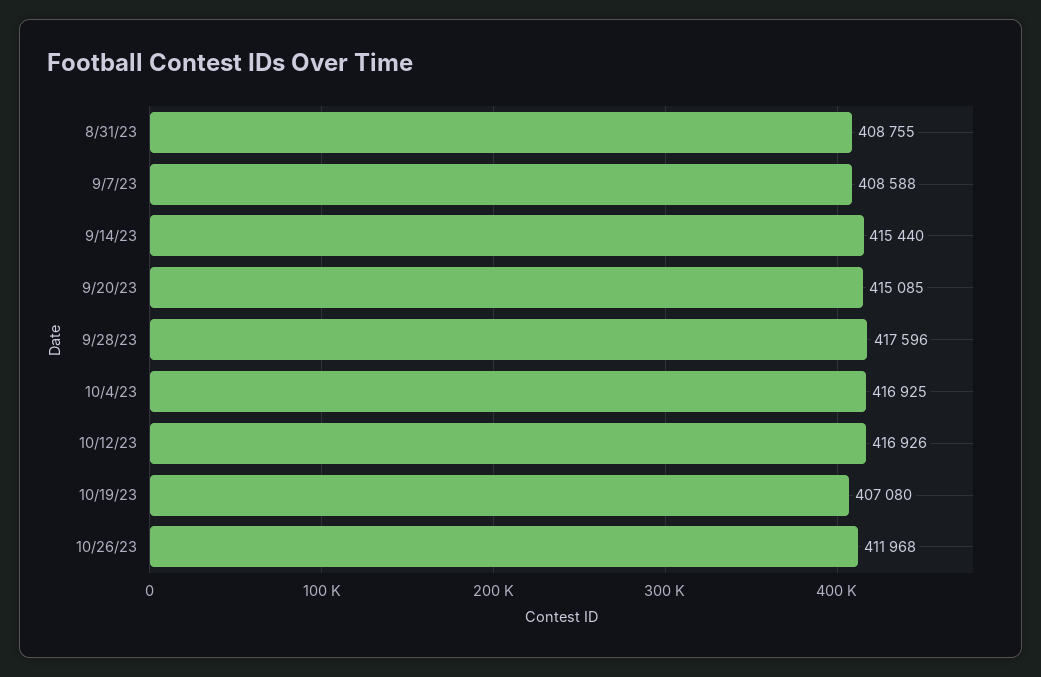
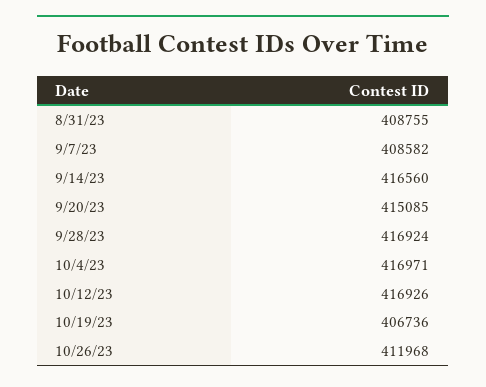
9/7/23: 408588 -> 408582
9/14/23: 415440 -> 416560
9/28/23: 417596 -> 416924
10/4/23: 416925 -> 416971
10/19/23: 407080 -> 406736

